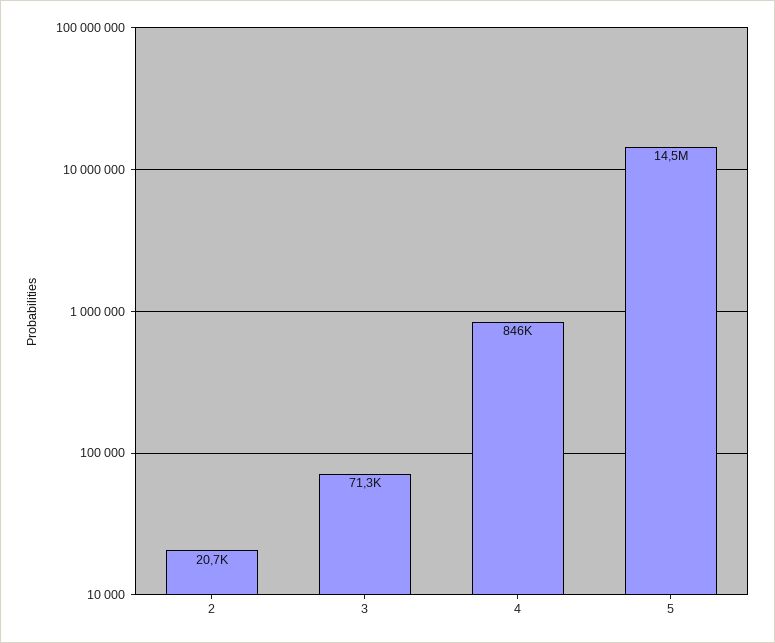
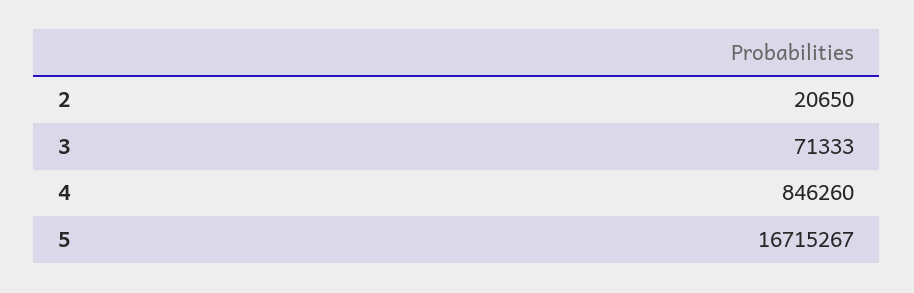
5: 14500000 -> 16715267

